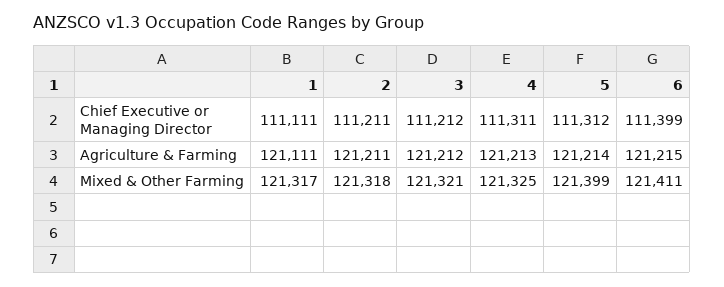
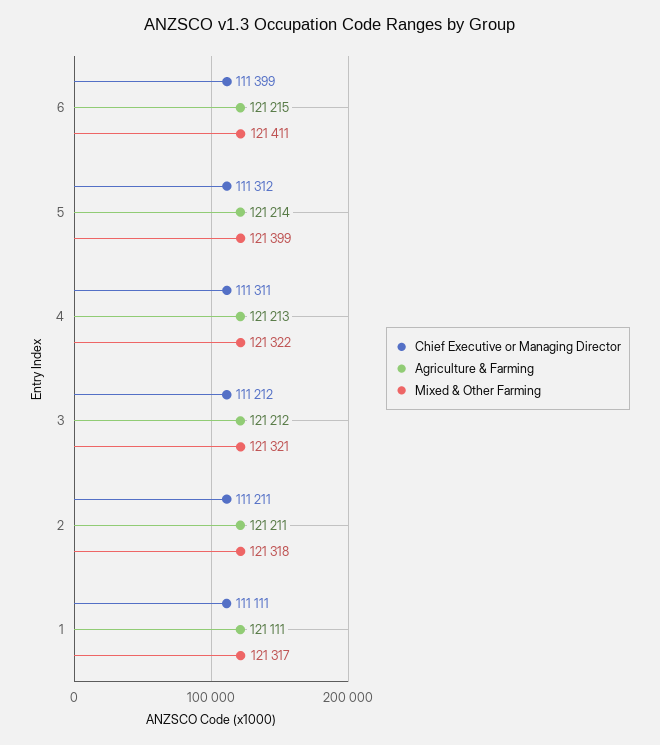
Mixed & Other Farming, 4: 121325 -> 121322

